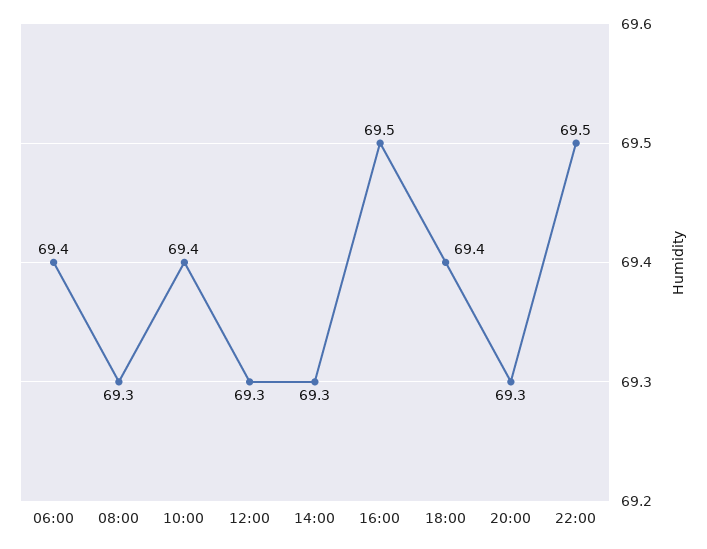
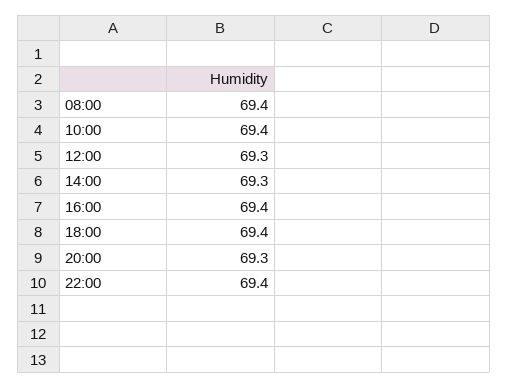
06:00: 69.4 -> none
08:00: 69.3 -> 69.4
16:00: 69.5 -> 69.4
22:00: 69.5 -> 69.4

